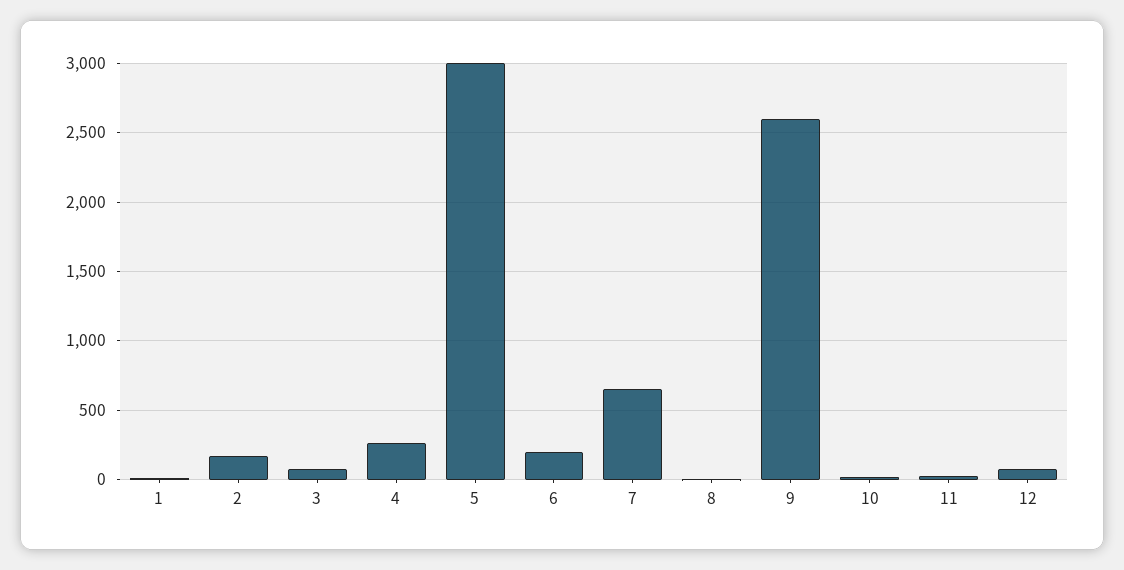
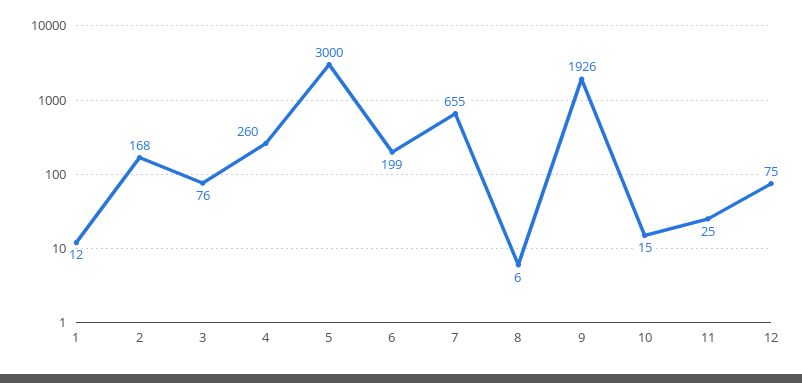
9: 2600 -> 1926

